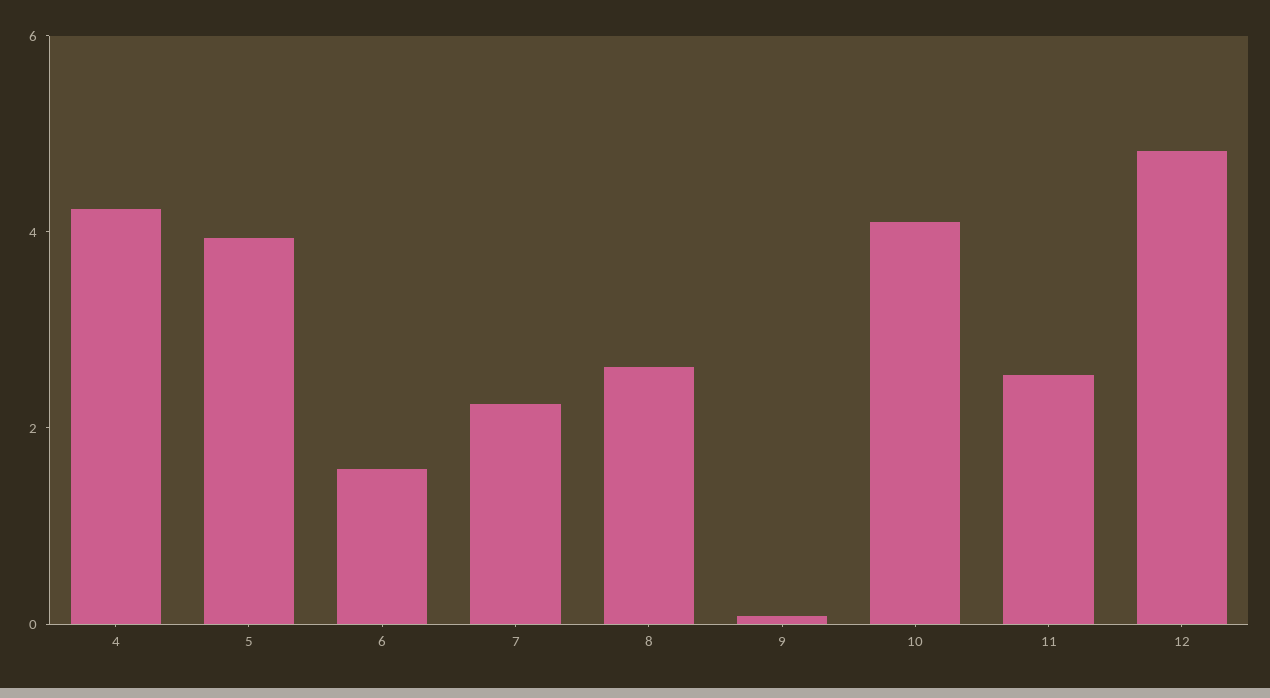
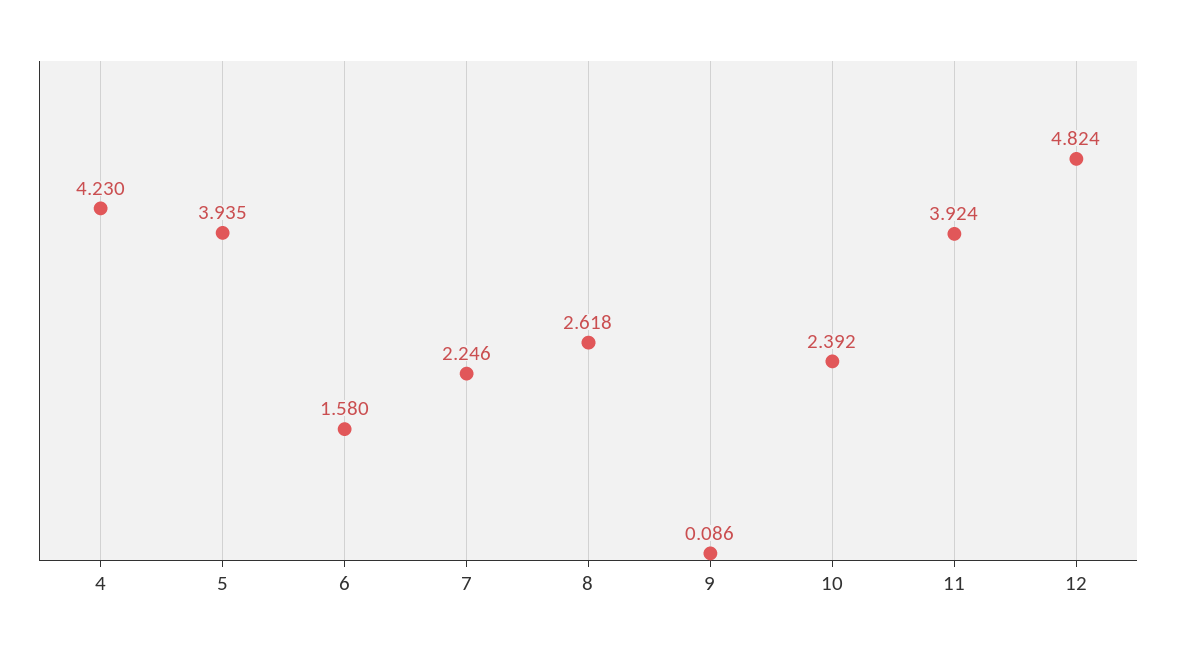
10: 4 -> 2.392
11: 2.5 -> 3.924

